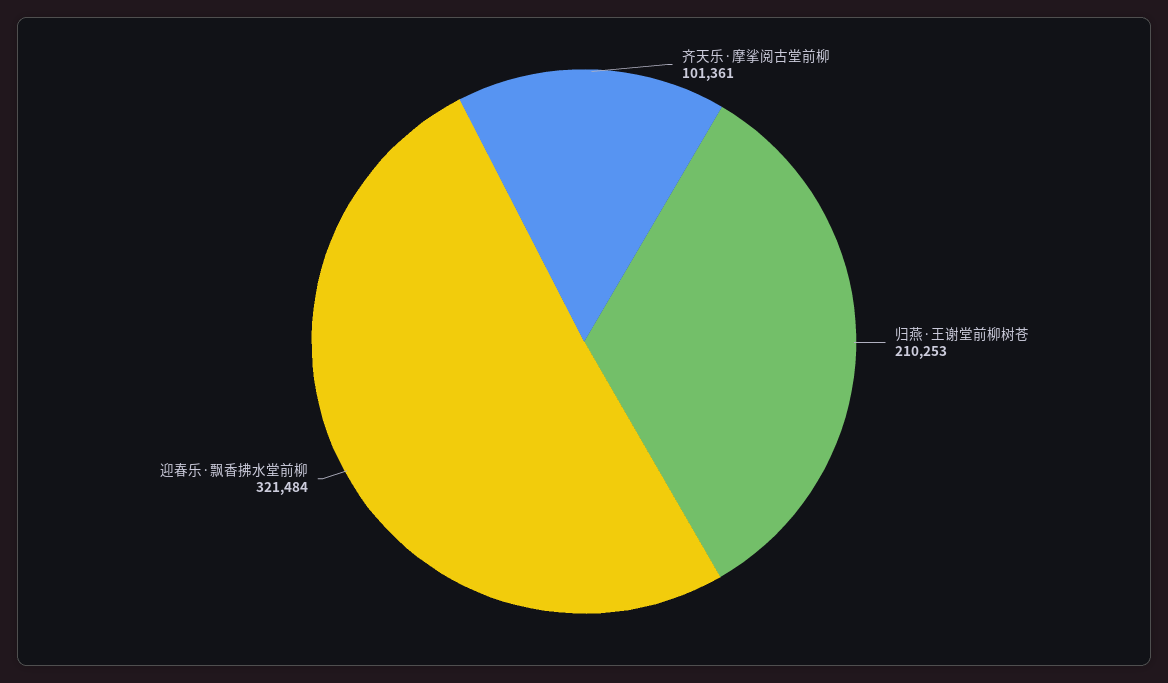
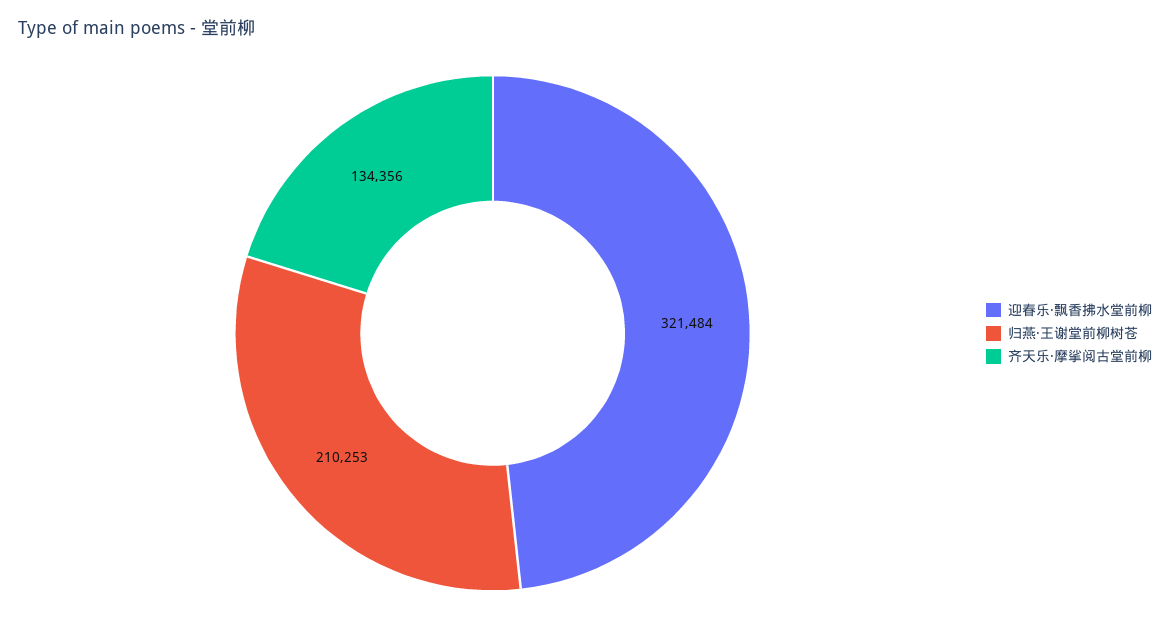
齐天乐·摩挲阅古堂前柳: 101361 -> 134356

